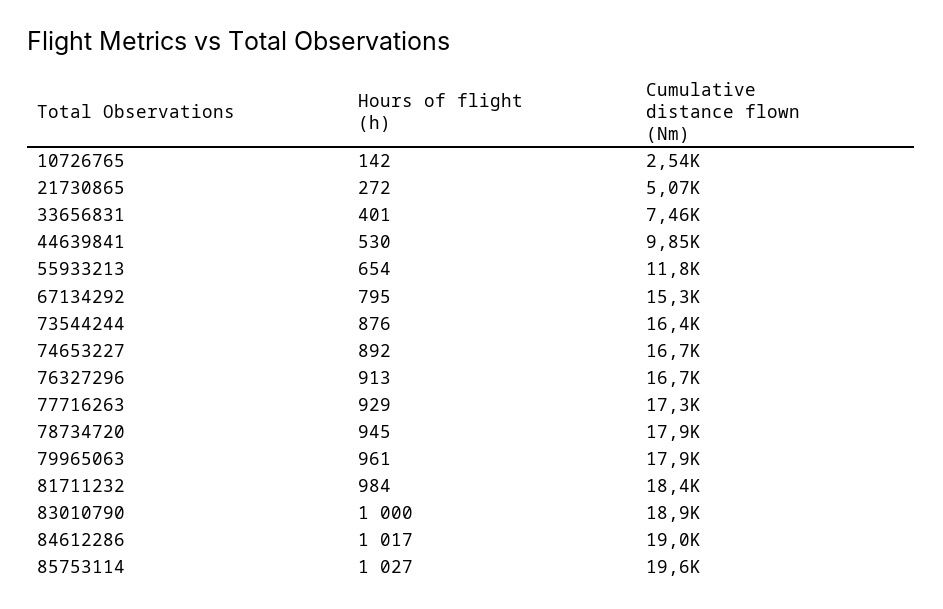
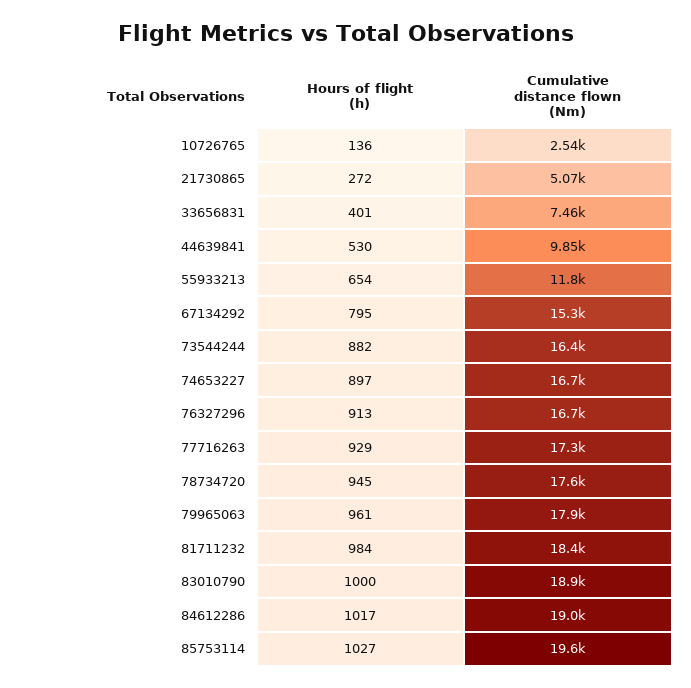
Hours of flight (h), 10726765: 142 -> 136
Hours of flight (h), 73544244: 876 -> 882
Hours of flight (h), 74653227: 892 -> 897
Cumulative distance flown (Nm), 78734720: 17900 -> 17600

